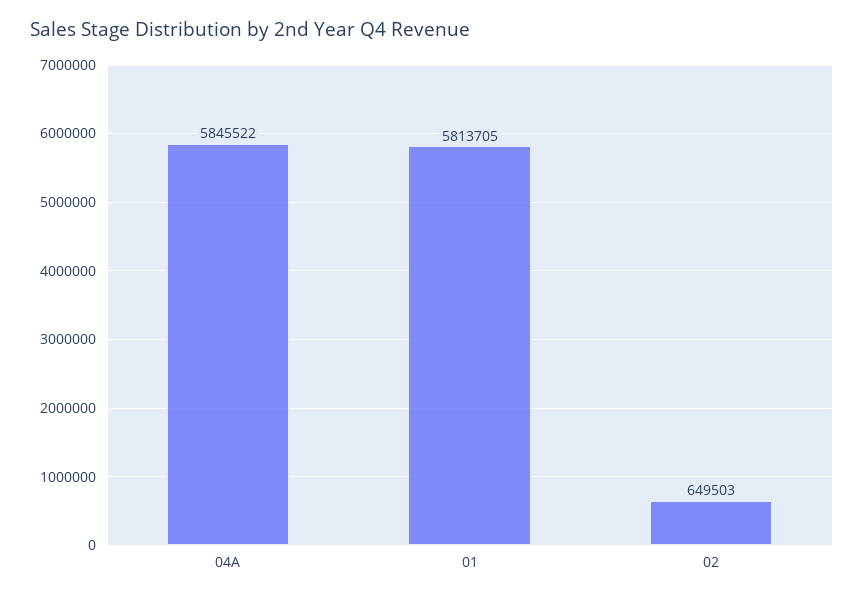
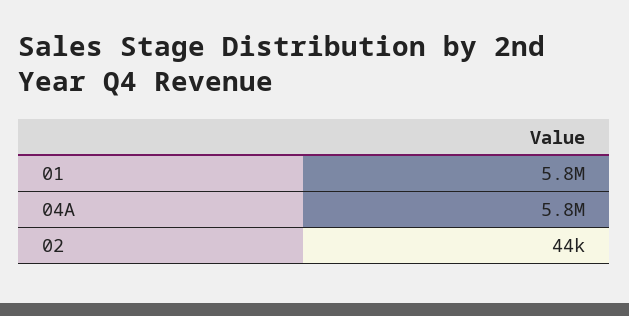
02: 649503 -> 44000

